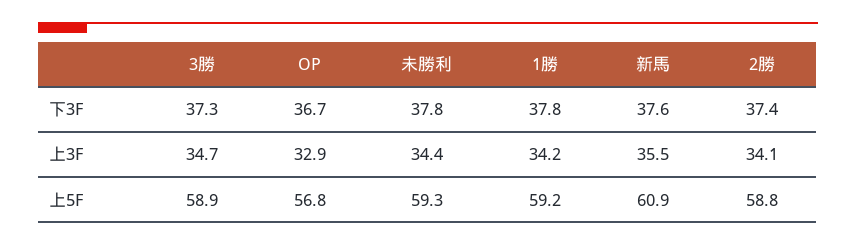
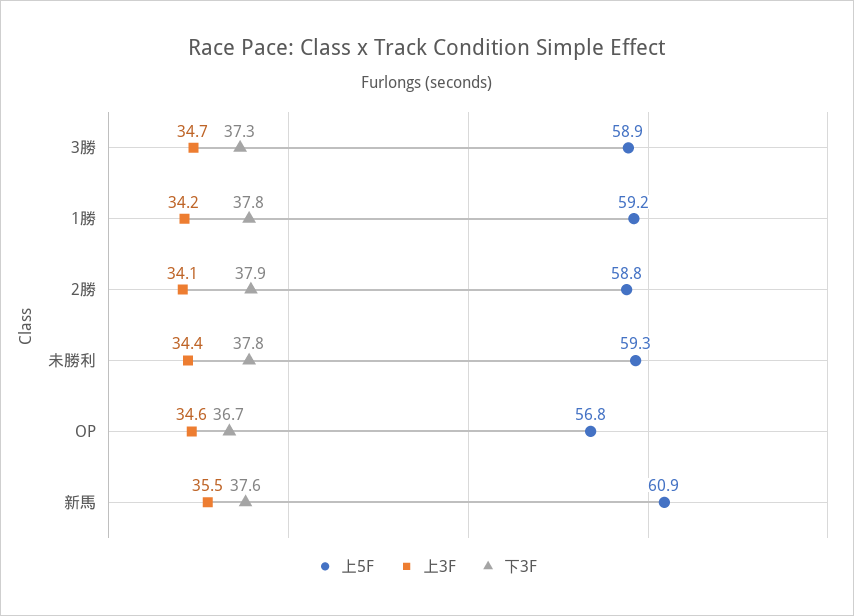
下3F, 2勝: 37.4 -> 37.9
上3F, OP: 32.9 -> 34.6

